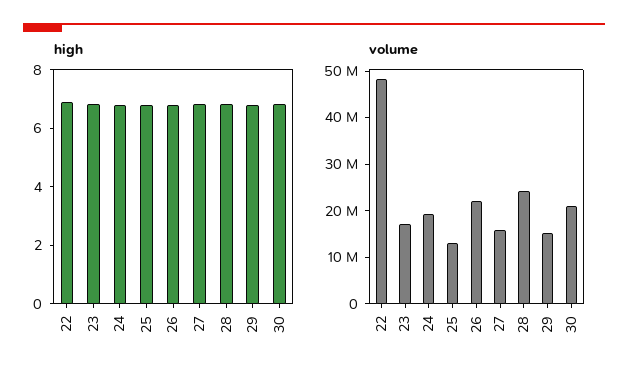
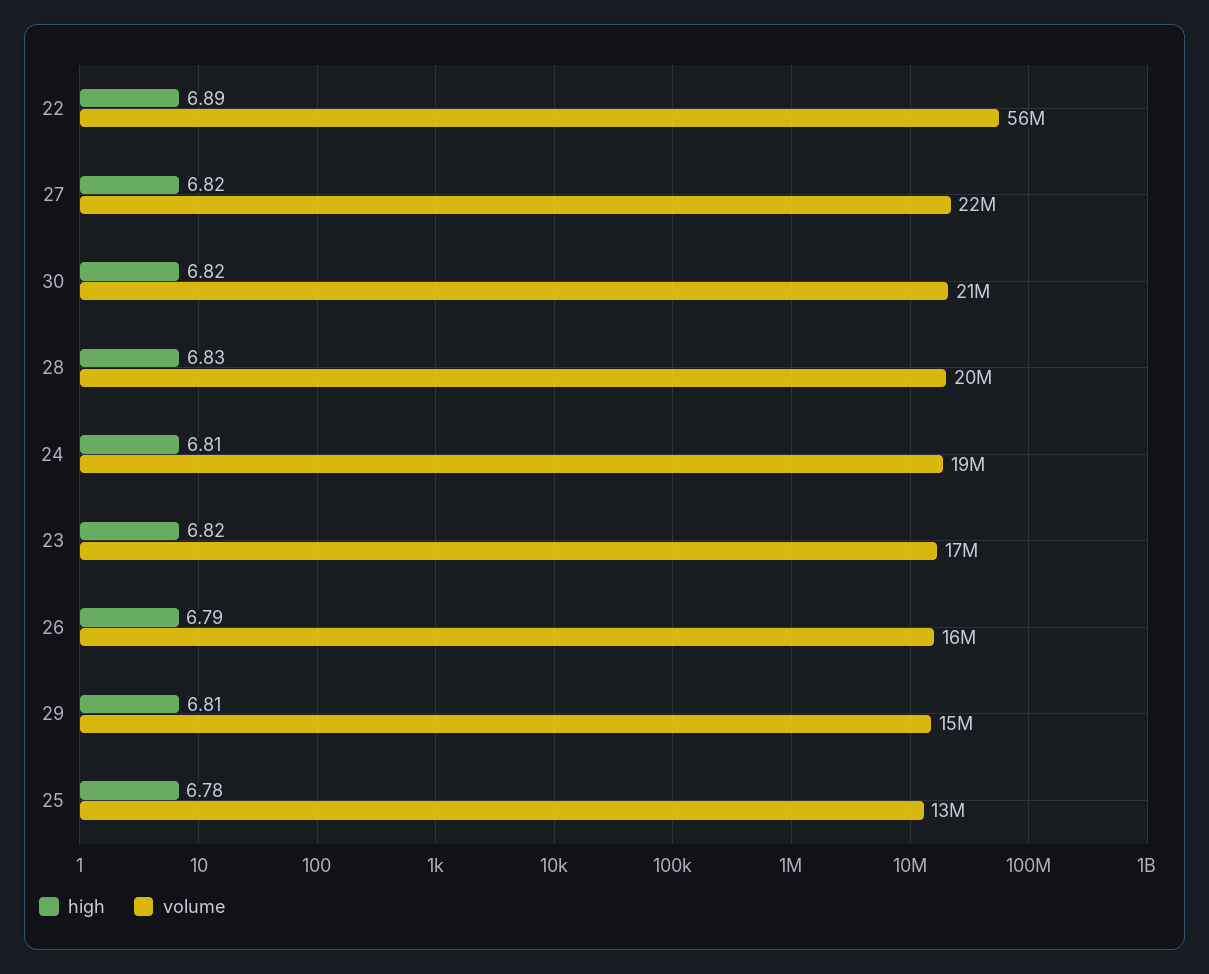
volume, 22: 48000000 -> 56000000
volume, 26: 22000000 -> 16000000
volume, 27: 16000000 -> 22000000
volume, 28: 24000000 -> 20000000

